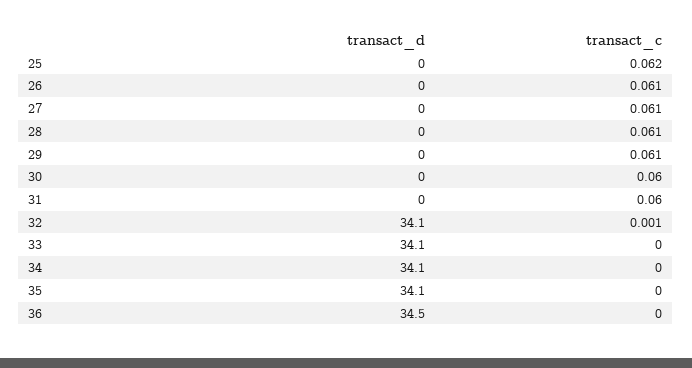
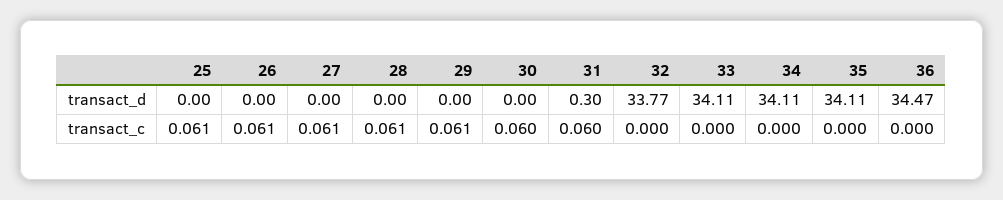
transact_c, 25: 0.062 -> 0.061
transact_d, 31: 0 -> 0.3
transact_d, 32: 34.1 -> 33.77
transact_c, 32: 0.001 -> 0

